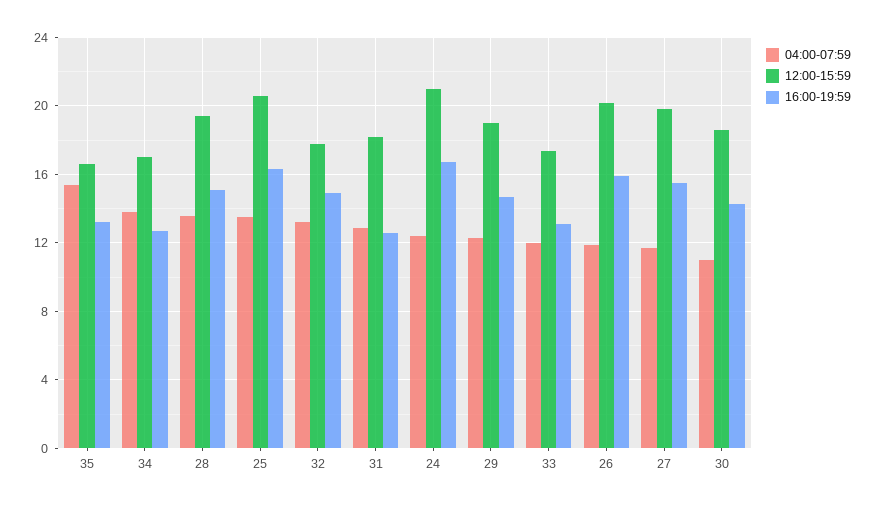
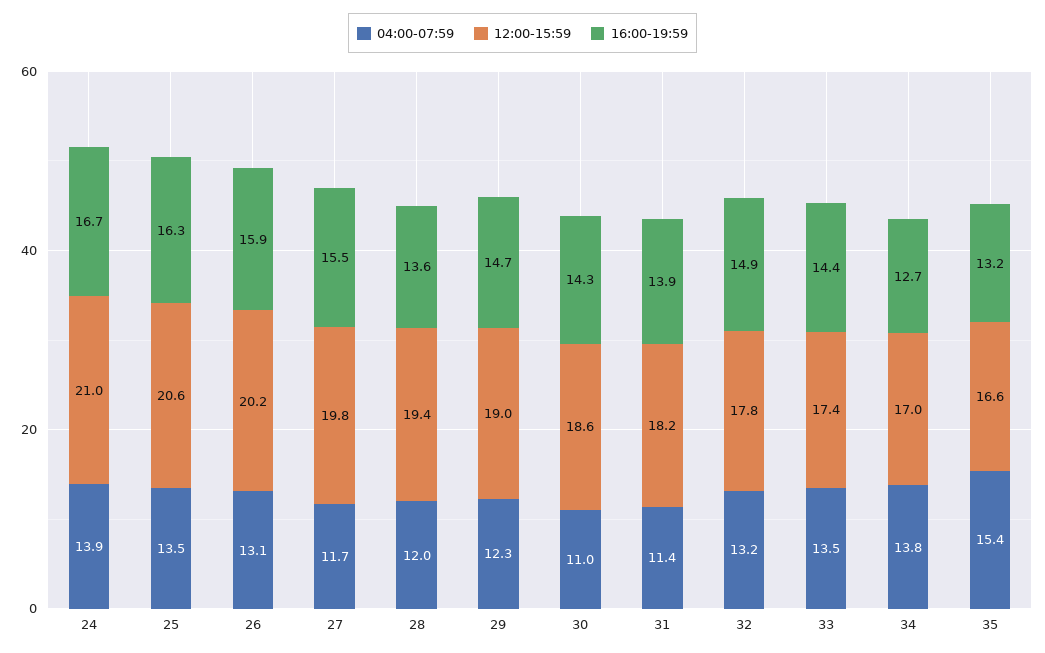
04:00-07:59, 28: 13.5 -> 12
16:00-19:59, 28: 15 -> 13.6
04:00-07:59, 31: 13 -> 11.4
16:00-19:59, 31: 12.5 -> 13.9
04:00-07:59, 24: 12.5 -> 13.9
04:00-07:59, 33: 12 -> 13.5
16:00-19:59, 33: 13 -> 14.4
04:00-07:59, 26: 12 -> 13.1

